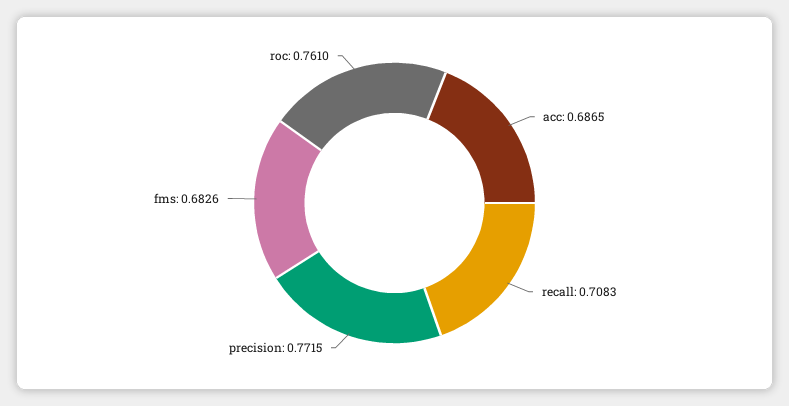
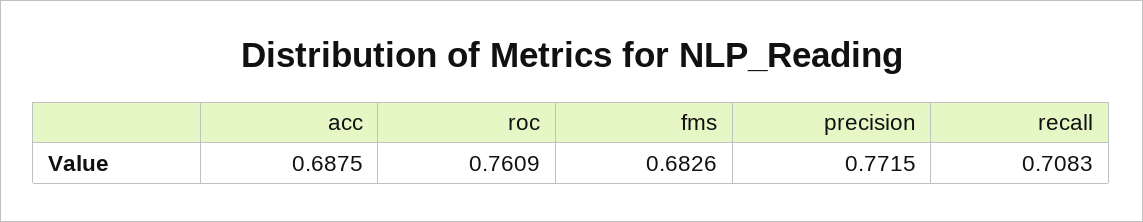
acc: 0.6865 -> 0.6875
roc: 0.761 -> 0.7609

